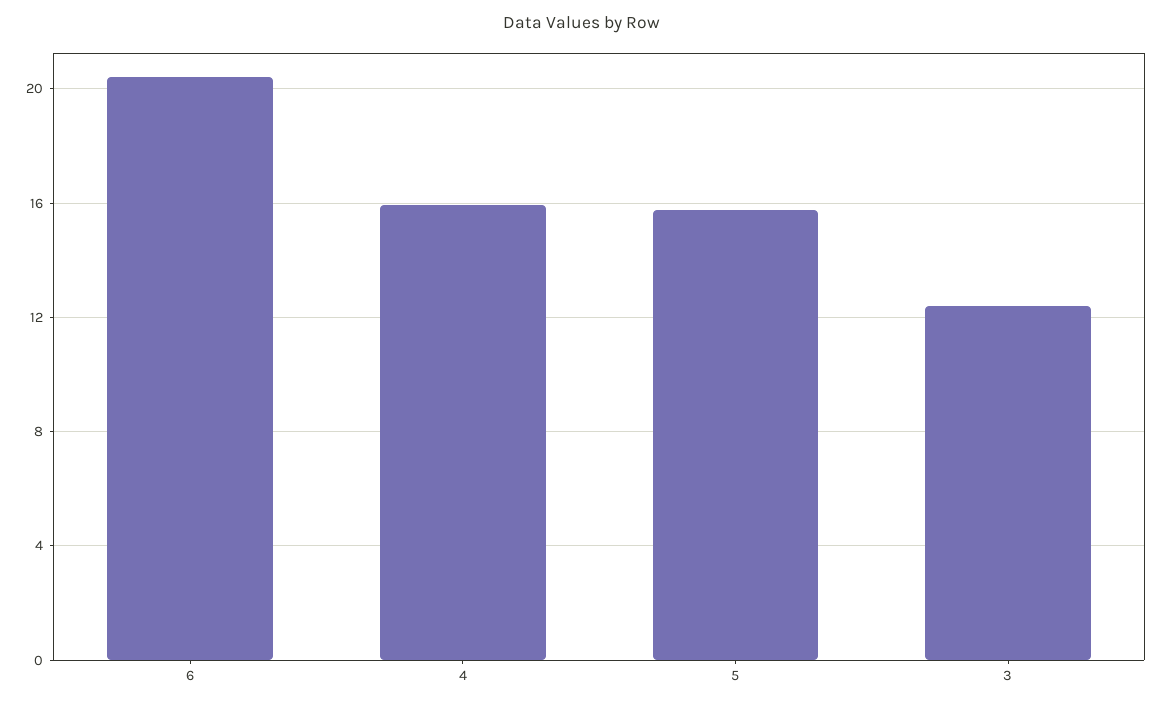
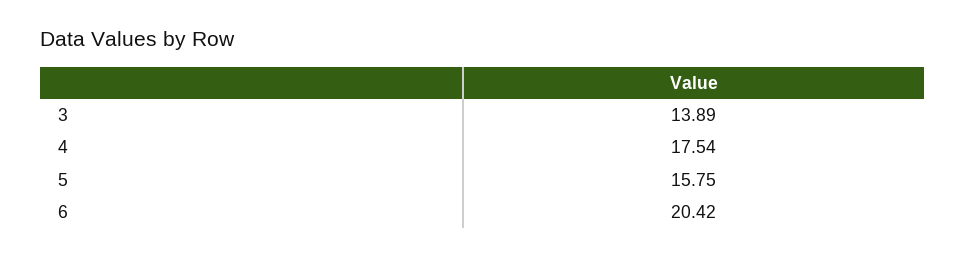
4: 16 -> 17.54
3: 12.5 -> 13.89

